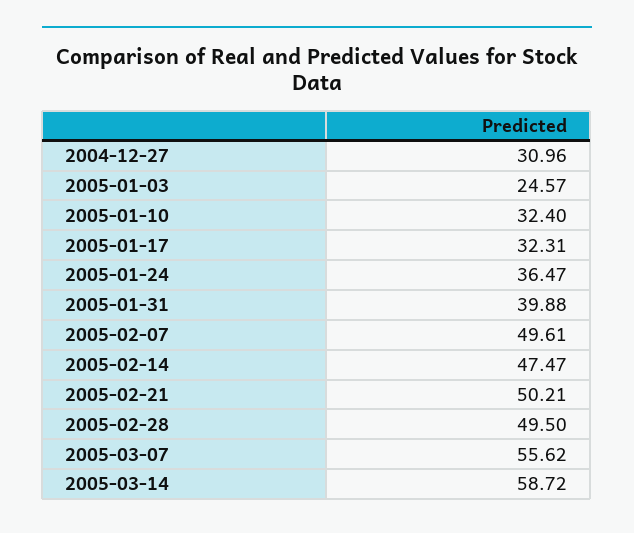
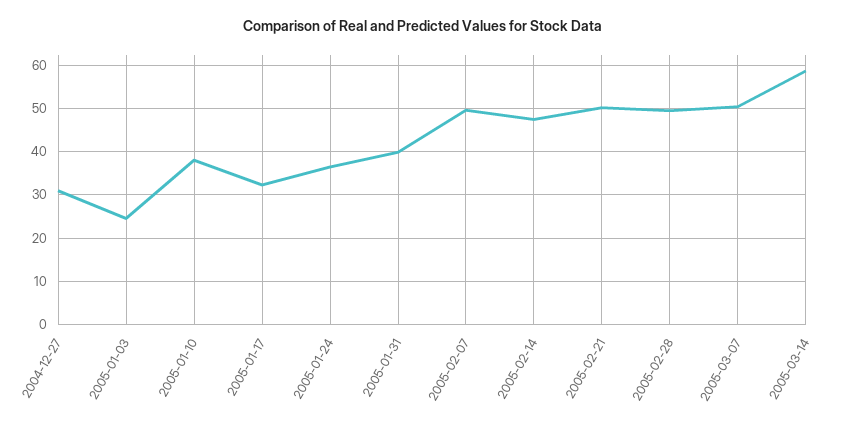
2005-01-10: 32.4 -> 38
2005-03-07: 55.62 -> 50

